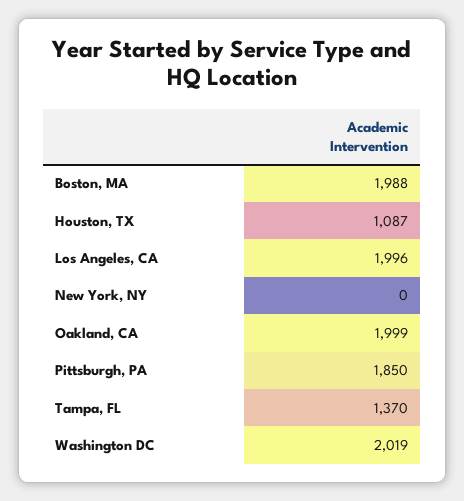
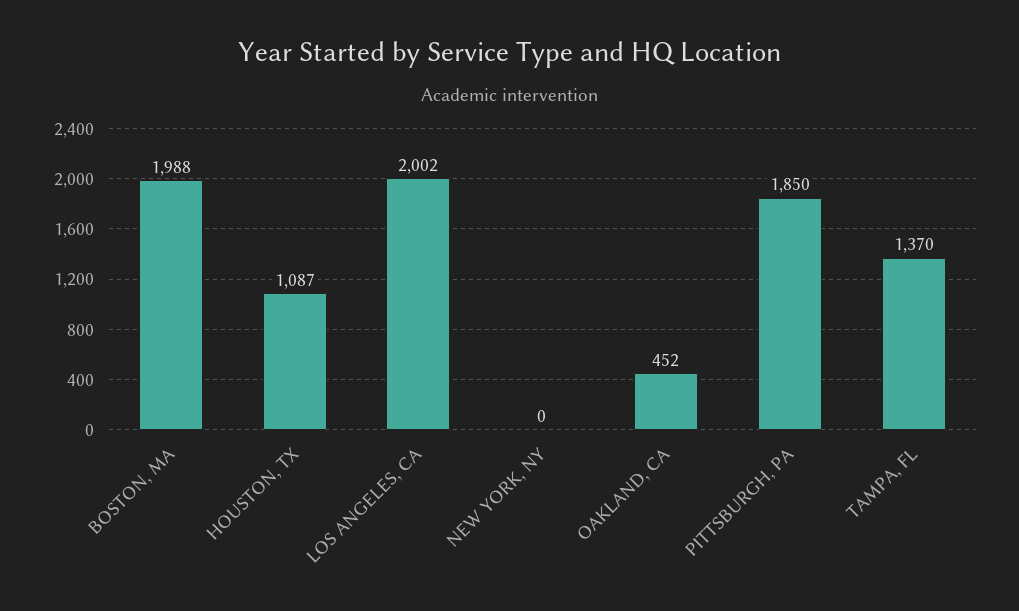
Los Angeles, CA: 1996 -> 2002
Oakland, CA: 1999 -> 452
Washington DC: 2019 -> none

